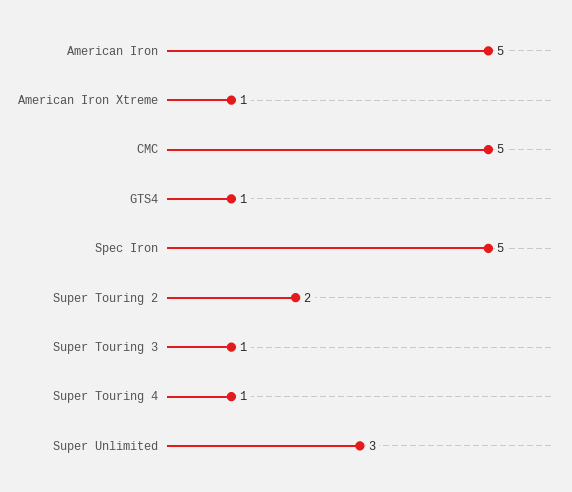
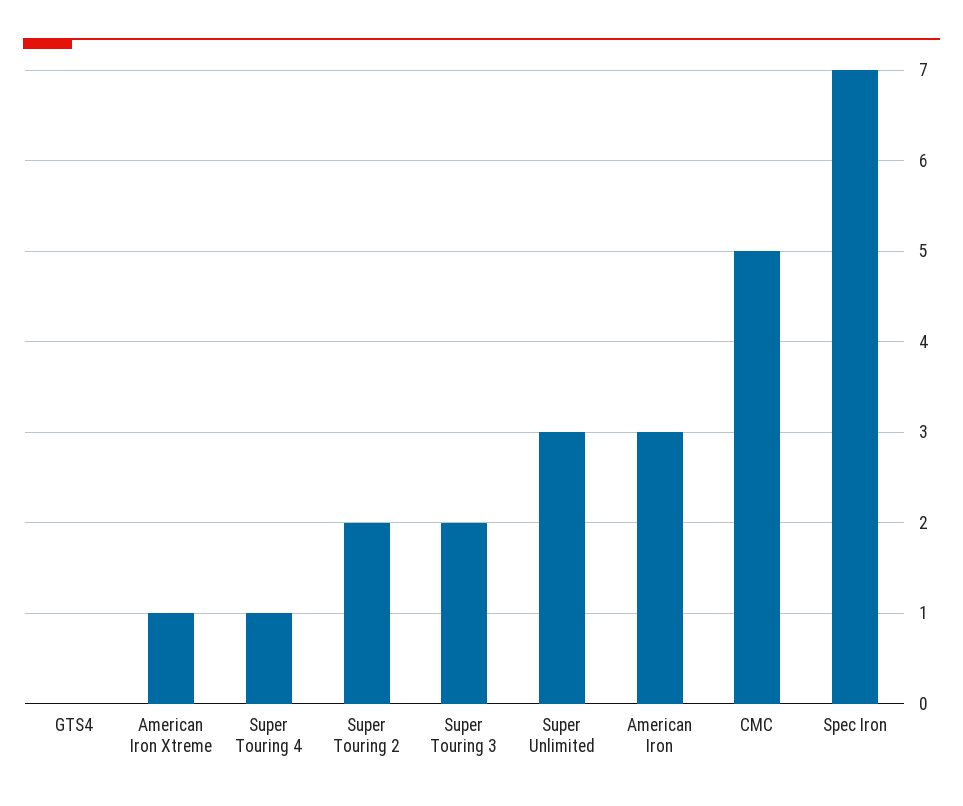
American Iron: 5 -> 3
GTS4: 1 -> 0
Spec Iron: 5 -> 7
Super Touring 3: 1 -> 2

